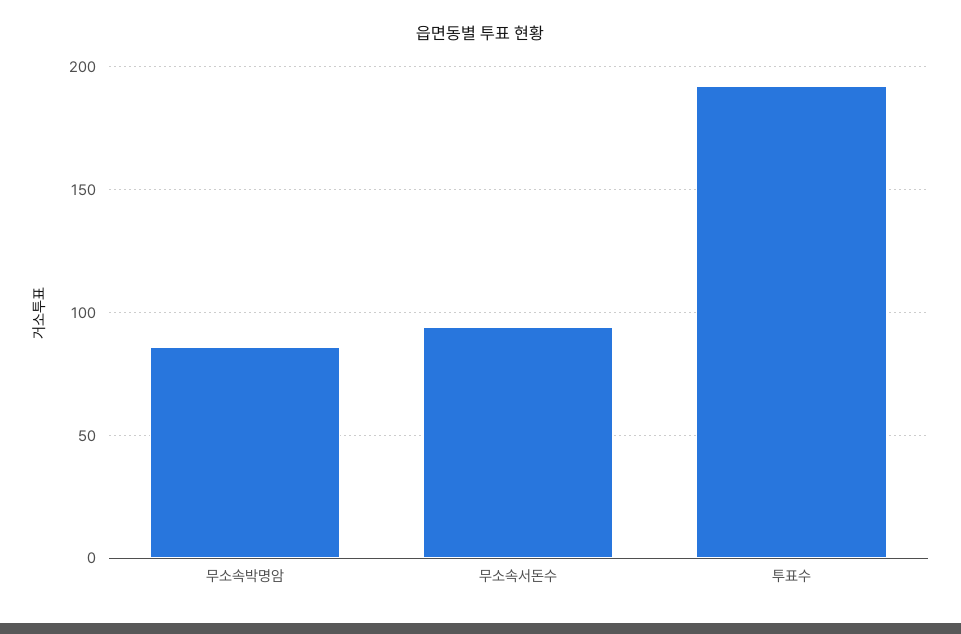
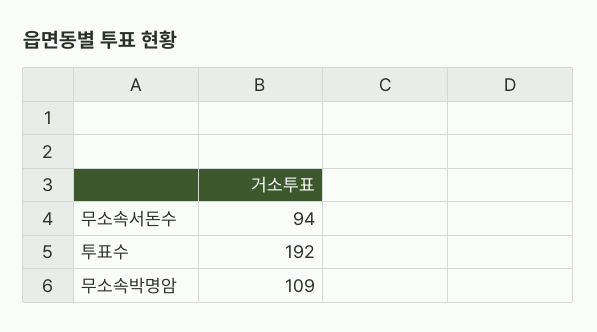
무소속박명암: 85 -> 109

